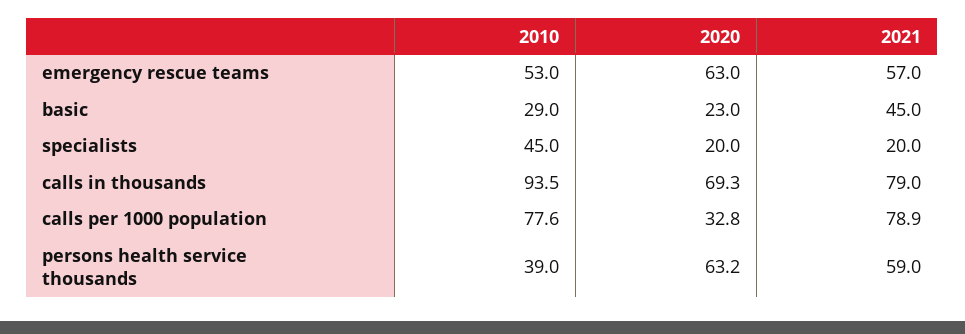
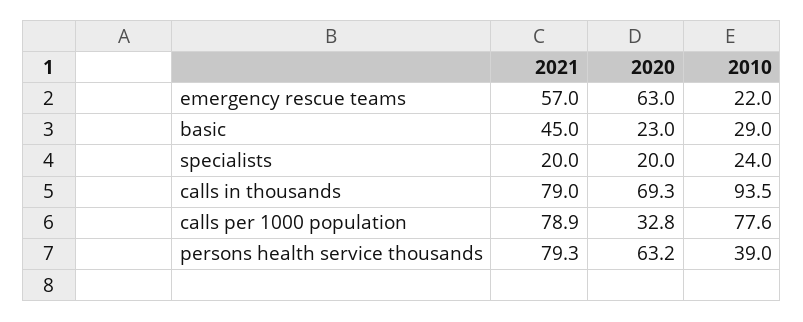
2010, emergency rescue teams: 53 -> 22
2010, specialists: 45 -> 24
2021, persons health service thousands: 59 -> 79.3

